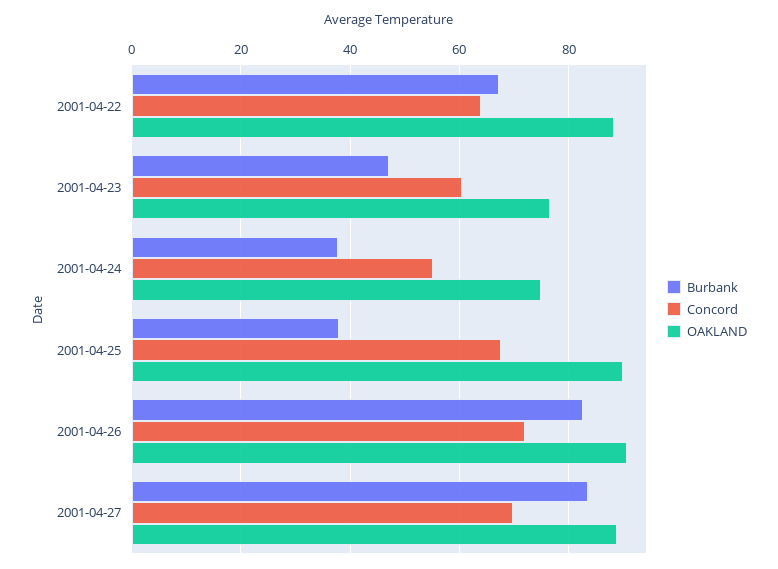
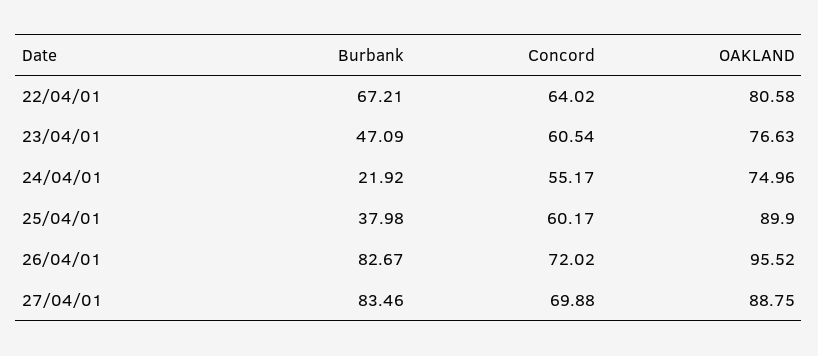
OAKLAND, 2001-04-22: 88 -> 80.58
Burbank, 2001-04-24: 38 -> 21.92
Concord, 2001-04-25: 68 -> 60.17
OAKLAND, 2001-04-26: 90 -> 95.52

